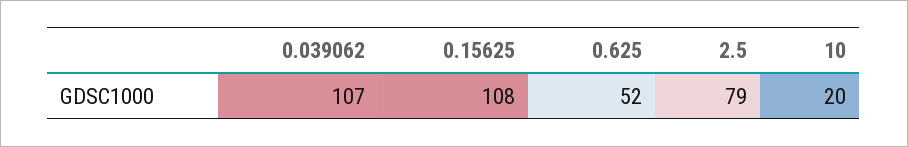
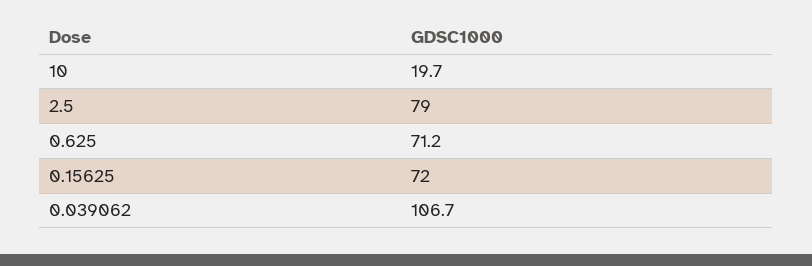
0.15625: 108 -> 72
0.625: 52 -> 71.2

